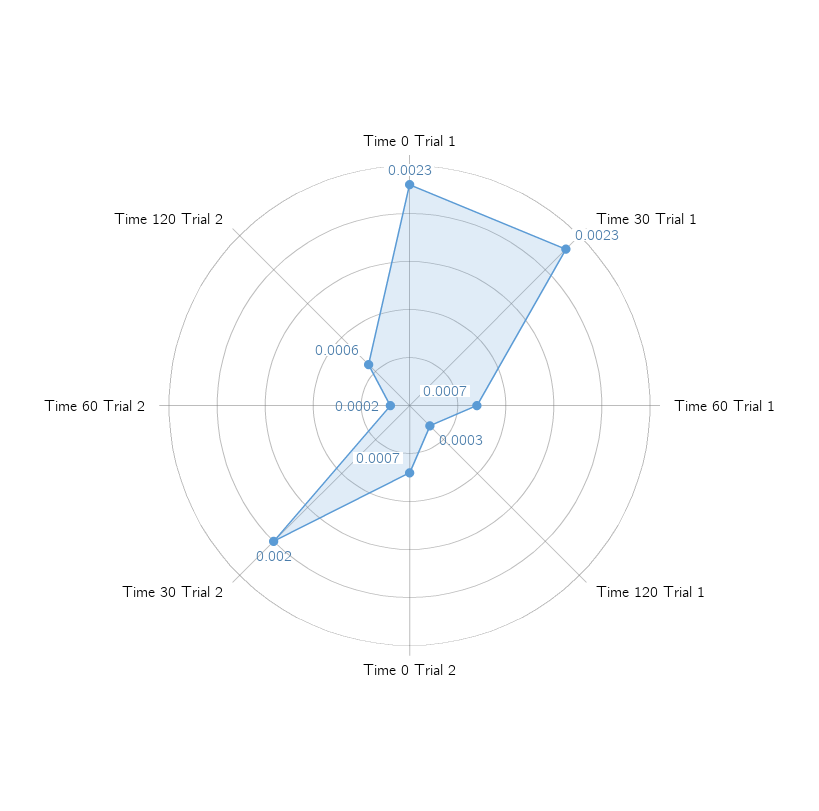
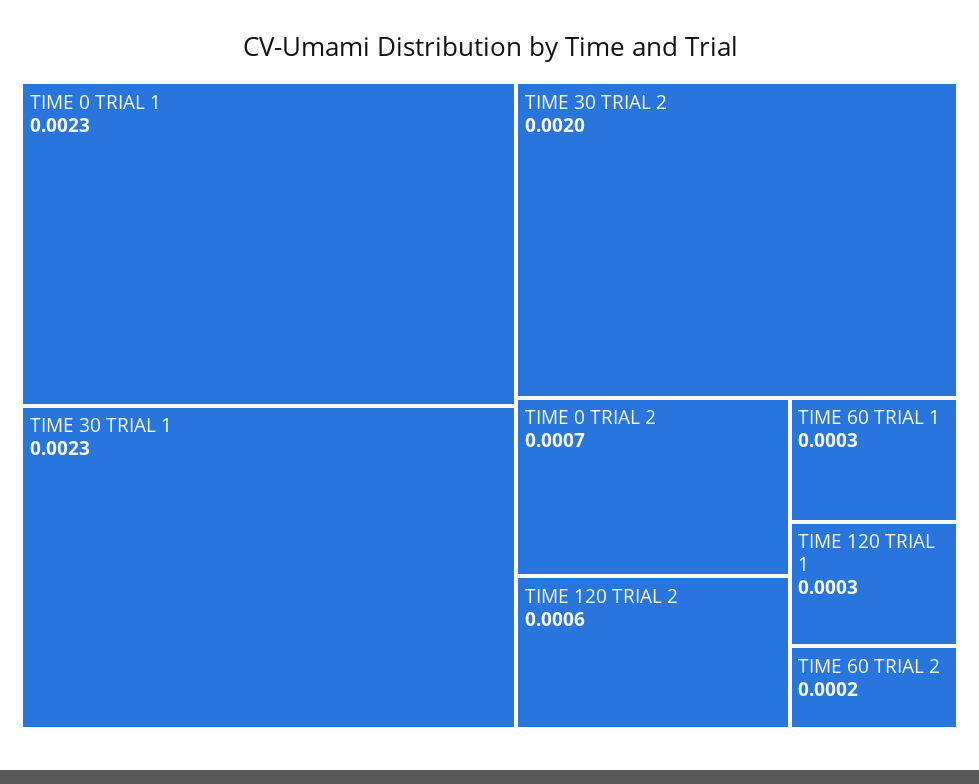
Time 60 Trial 1: 0.0007 -> 0.0003

